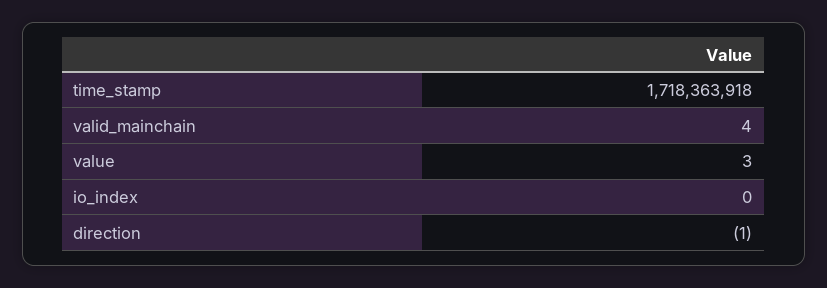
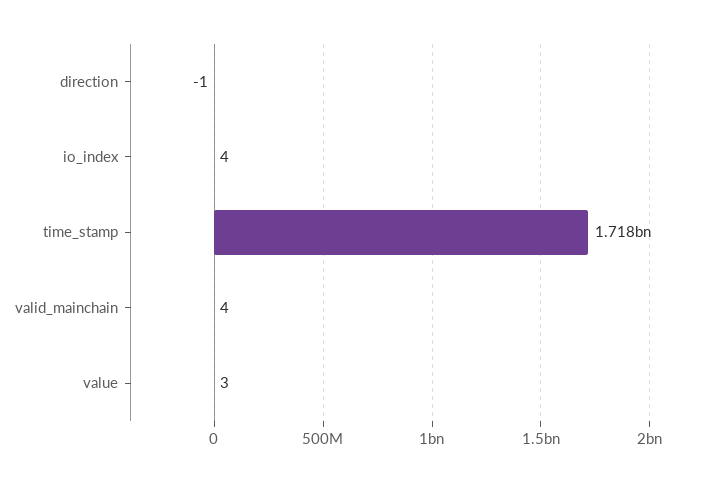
io_index: 0 -> 4

